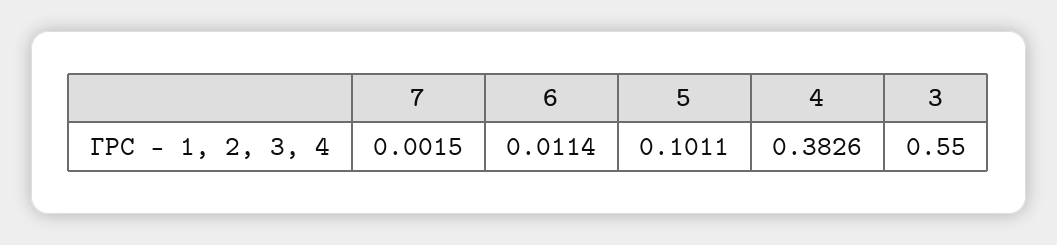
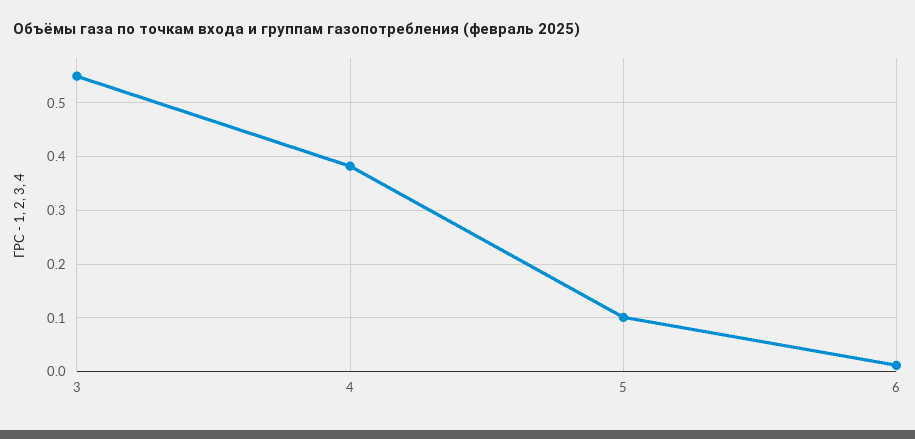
7: 0.0015 -> none

